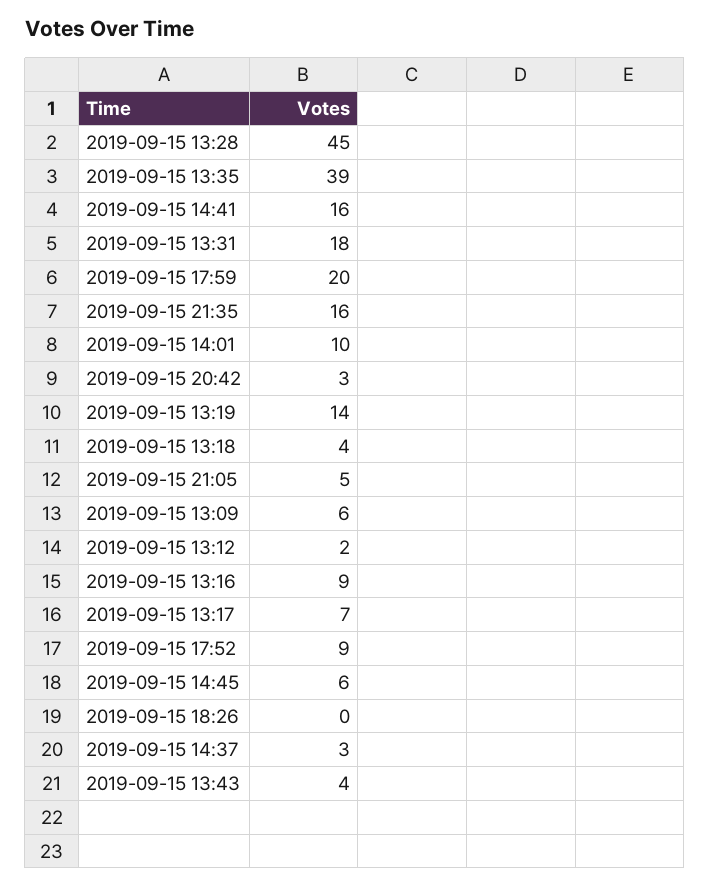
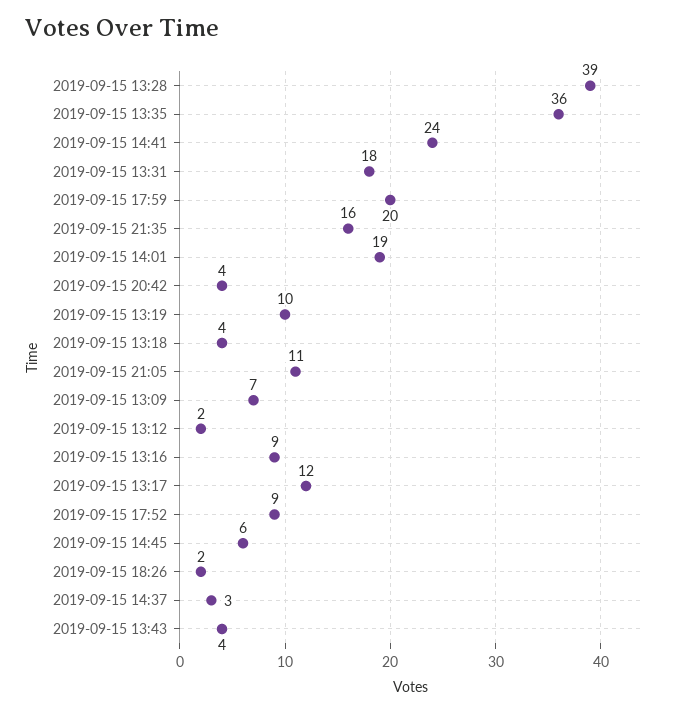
2019-09-15 13:28: 45 -> 39
2019-09-15 13:35: 39 -> 36
2019-09-15 14:41: 16 -> 24
2019-09-15 14:01: 10 -> 19
2019-09-15 20:42: 3 -> 4
2019-09-15 13:19: 14 -> 10
2019-09-15 21:05: 5 -> 11
2019-09-15 13:09: 6 -> 7
2019-09-15 13:17: 7 -> 12
2019-09-15 18:26: 0 -> 2

